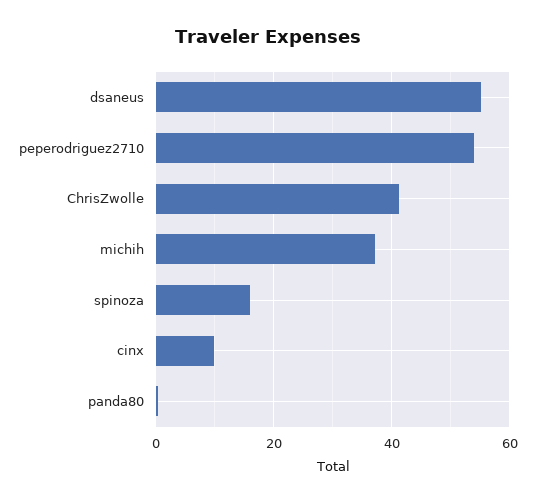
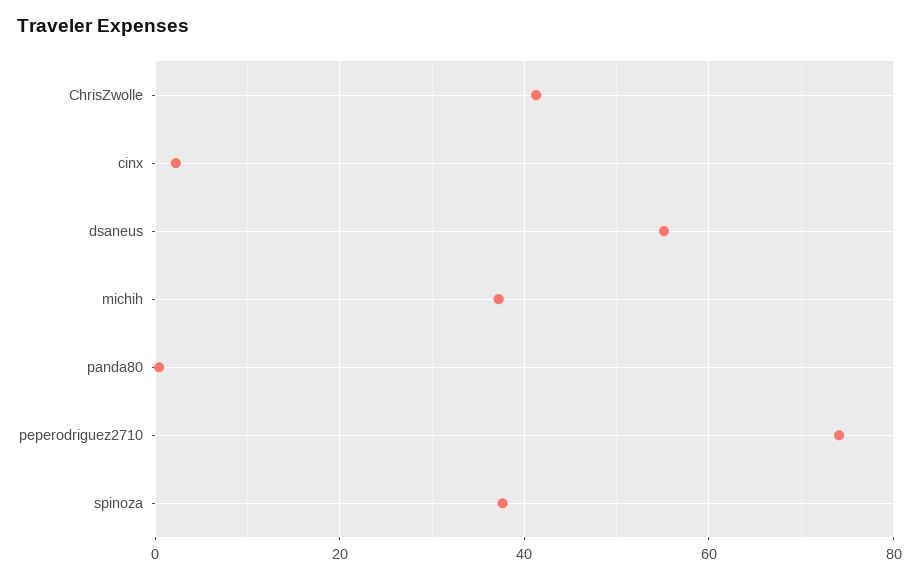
peperodriguez2710: 54 -> 74
spinoza: 16 -> 38
cinx: 10 -> 2

